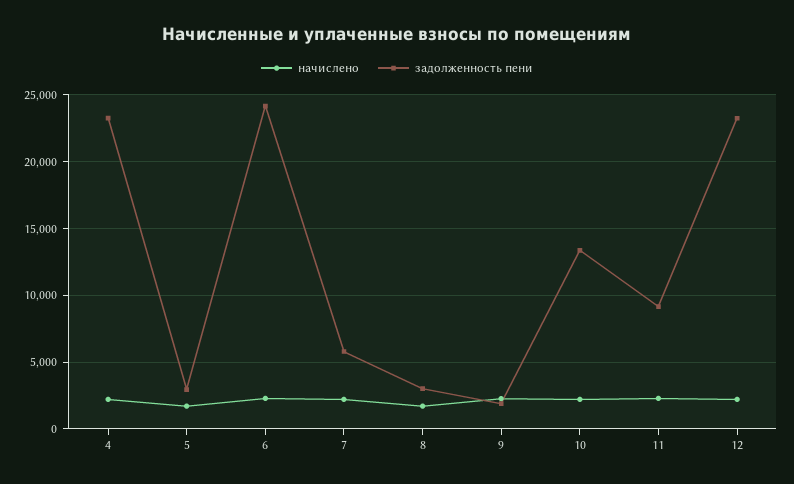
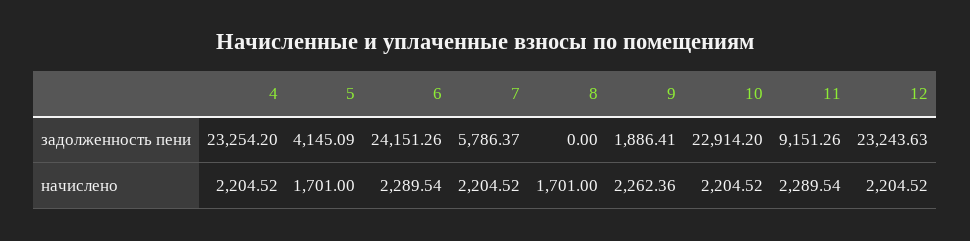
задолженность пени, 5: 3000 -> 4145.09
задолженность пени, 8: 3000 -> 0
задолженность пени, 10: 13500 -> 22914.2

